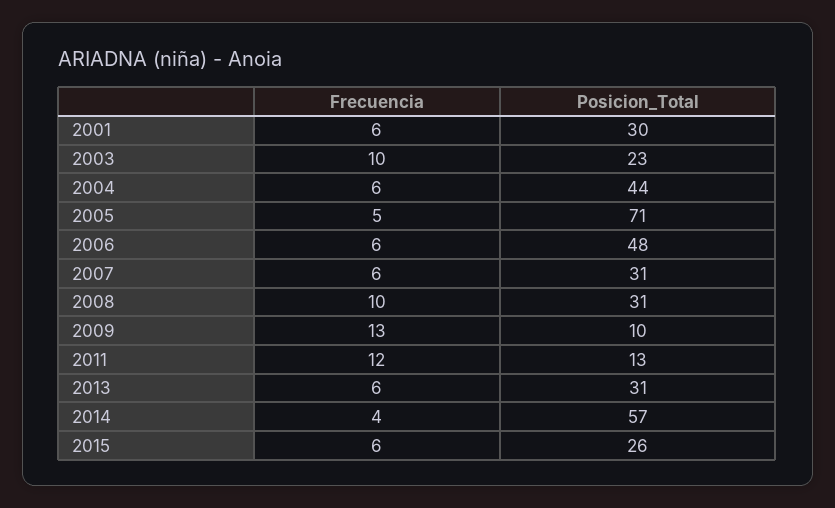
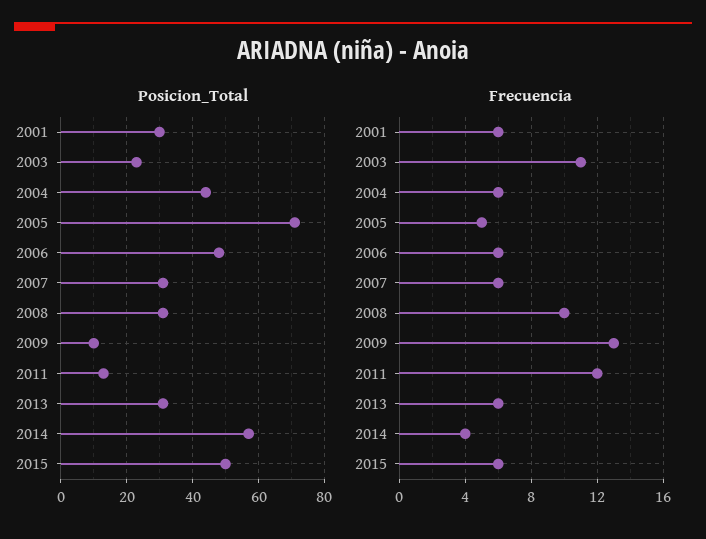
Frecuencia, 2003: 10 -> 11
Posicion_Total, 2015: 26 -> 50

